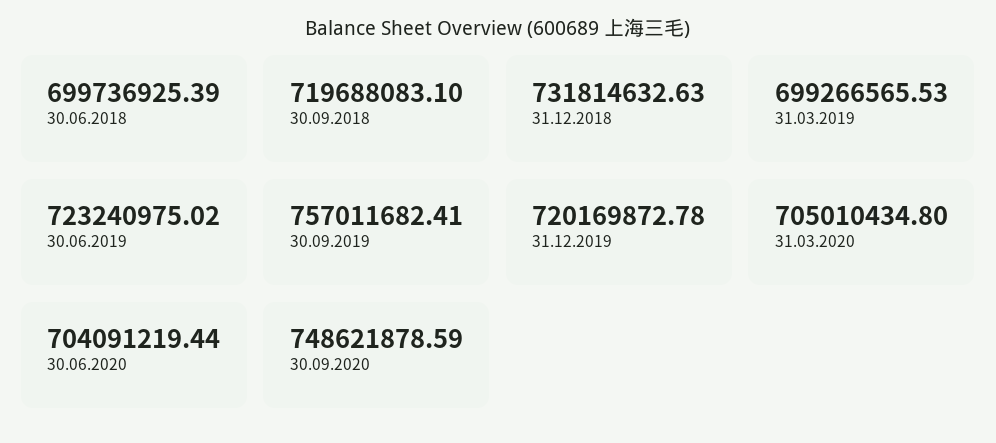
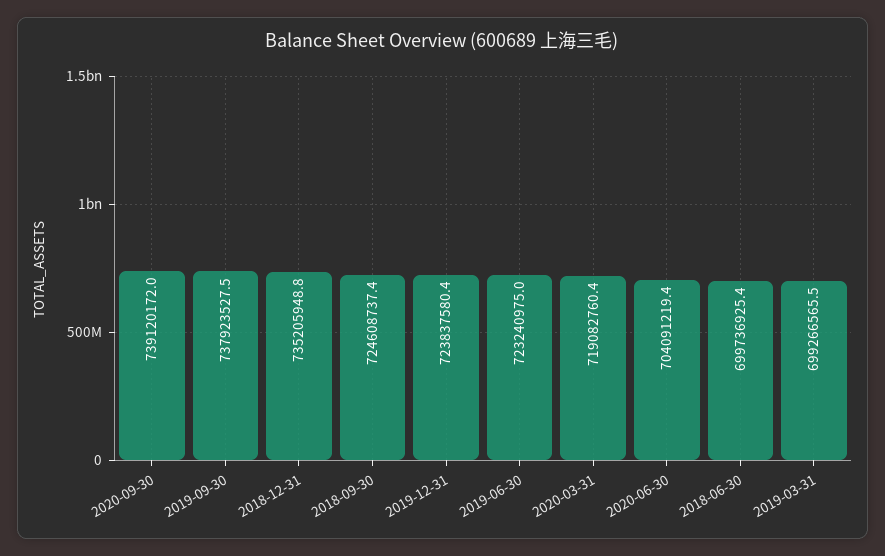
30.09.2018: 719688083.1 -> 724608737.4
31.12.2018: 731814632.63 -> 735205948.8
30.09.2019: 757011682.41 -> 737923527.5
31.12.2019: 720169872.78 -> 723837580.4
31.03.2020: 705010434.8 -> 719082760.4
30.09.2020: 748621878.59 -> 739120172

